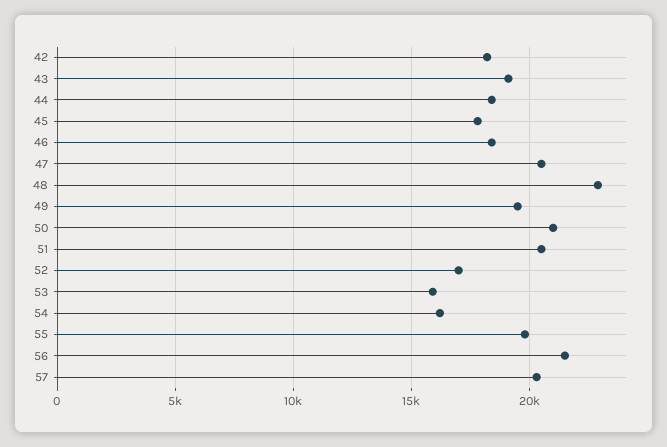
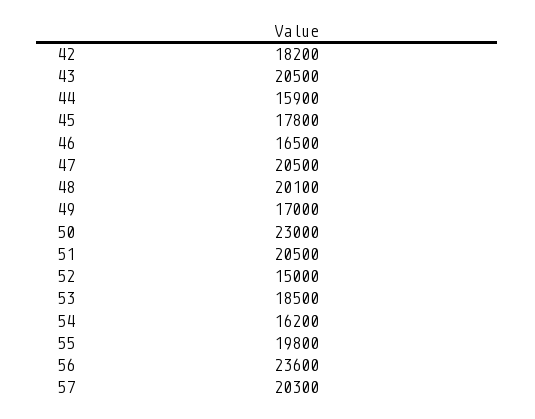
43: 19000 -> 20500
44: 18500 -> 15900
46: 18500 -> 16500
48: 23000 -> 20100
49: 19500 -> 17000
50: 21000 -> 23000
52: 17000 -> 15000
53: 16000 -> 18500
56: 21500 -> 23600

